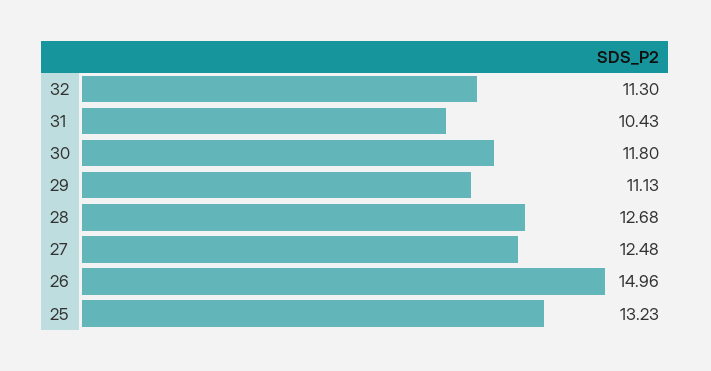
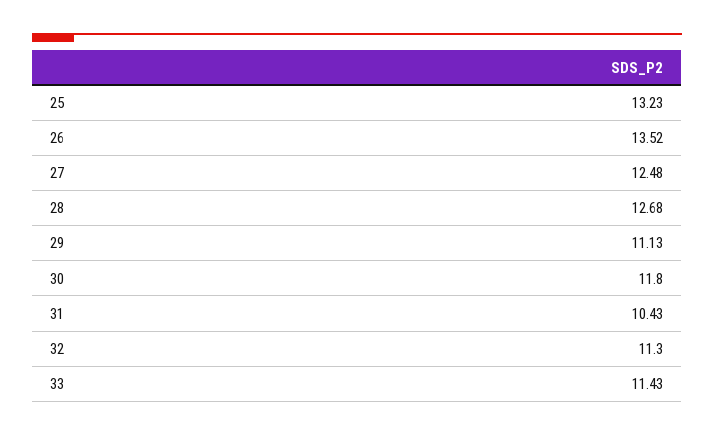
26: 14.96 -> 13.52
33: none -> 11.43

